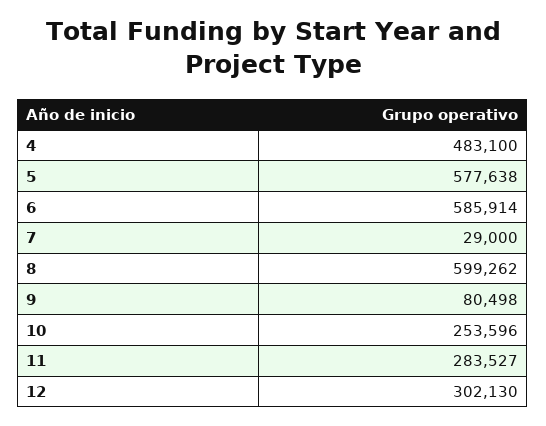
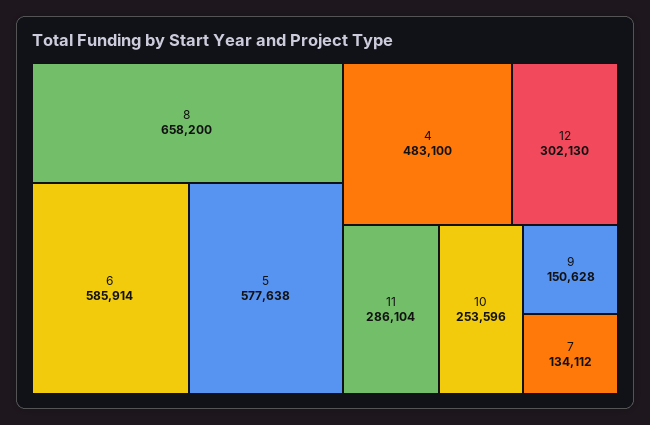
7: 29000 -> 134112
8: 599262 -> 658200
9: 80498 -> 150628
11: 283527 -> 286104

